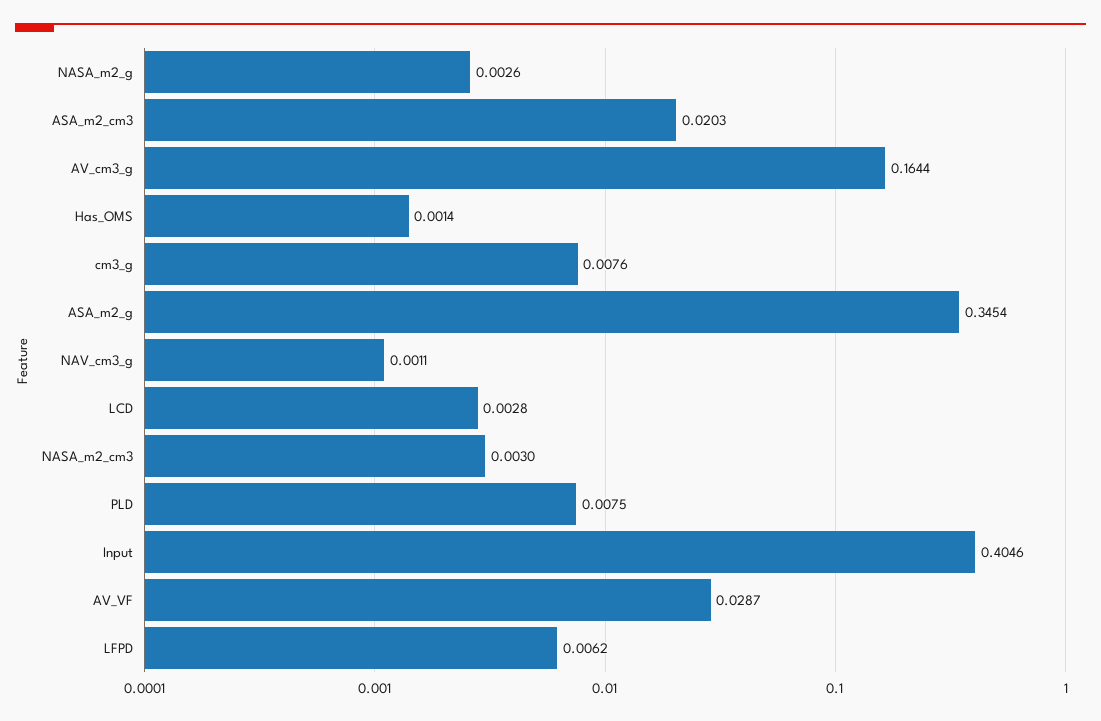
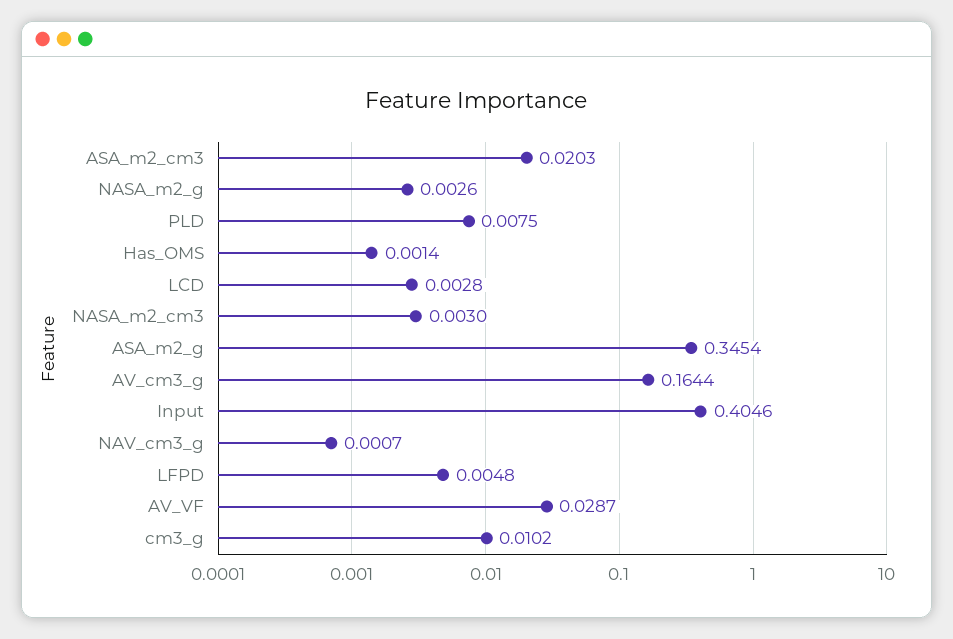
cm3_g: 0.0076 -> 0.0102
NAV_cm3_g: 0.0011 -> 0.0007
LFPD: 0.0062 -> 0.0048

